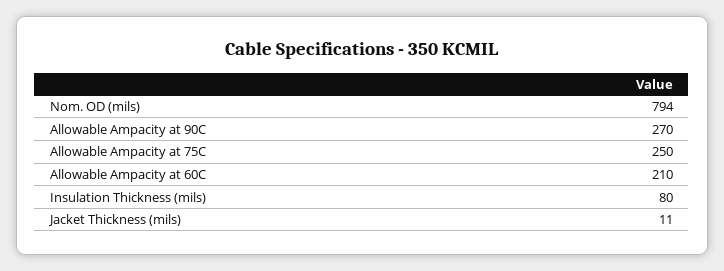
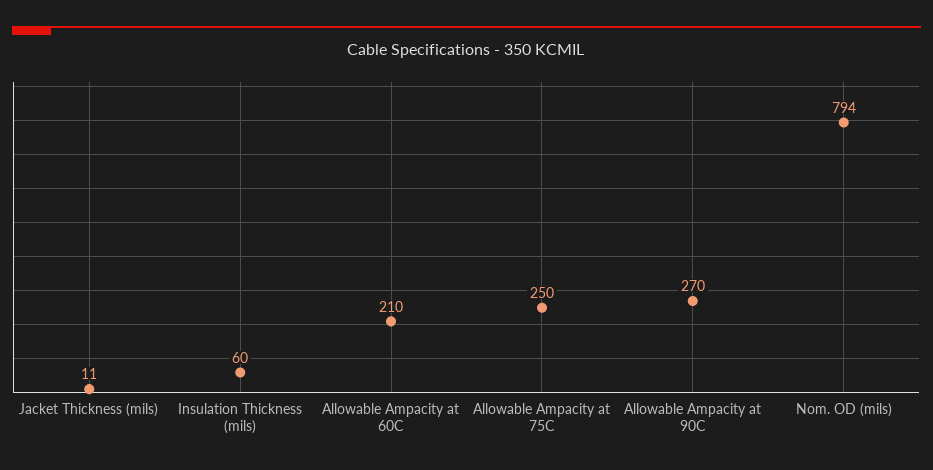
Insulation Thickness (mils): 80 -> 60

